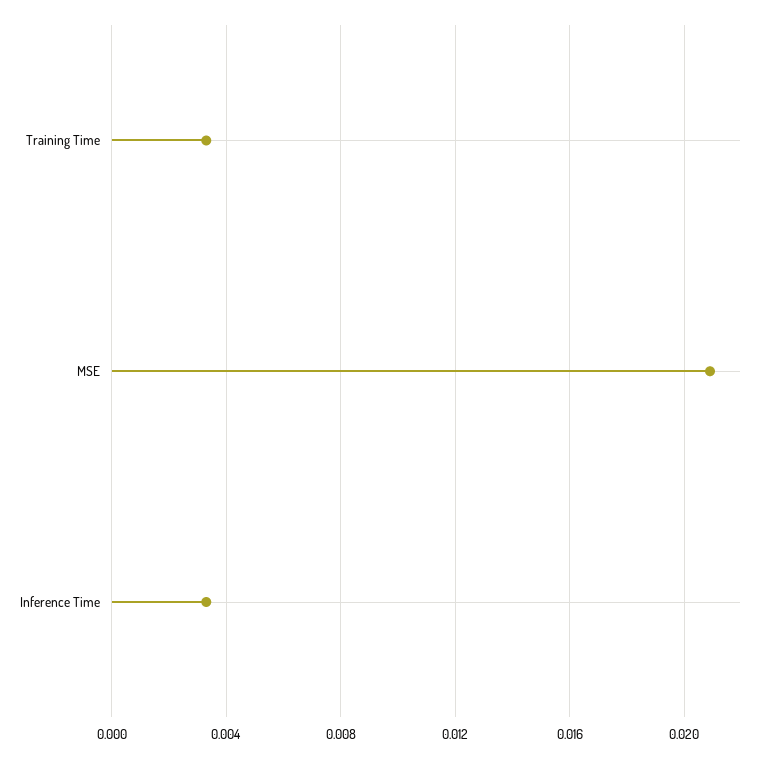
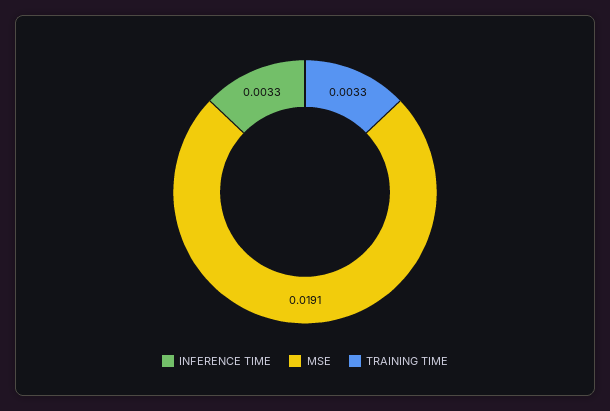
MSE: 0.021 -> 0.0191

